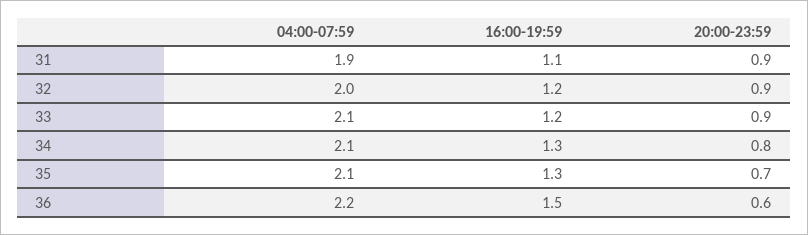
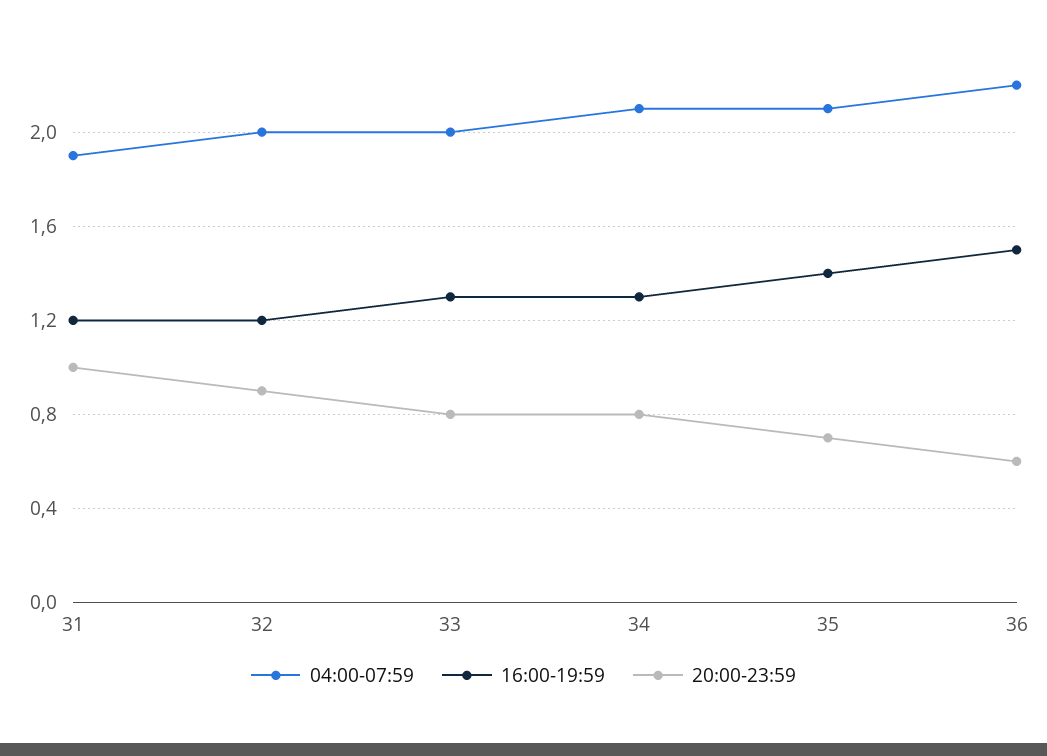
16:00-19:59, 31: 1.1 -> 1.2
20:00-23:59, 31: 0.9 -> 1
04:00-07:59, 33: 2.1 -> 2
16:00-19:59, 33: 1.2 -> 1.3
20:00-23:59, 33: 0.9 -> 0.8
16:00-19:59, 35: 1.3 -> 1.4

